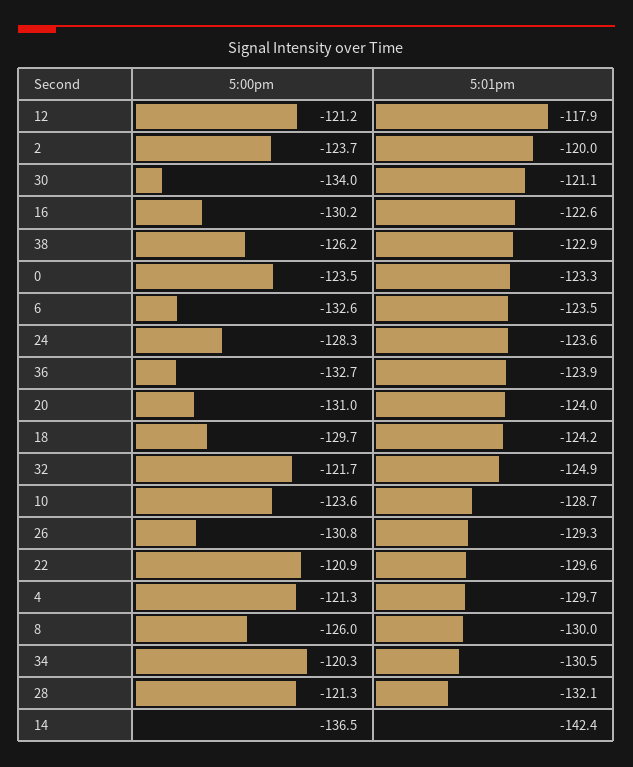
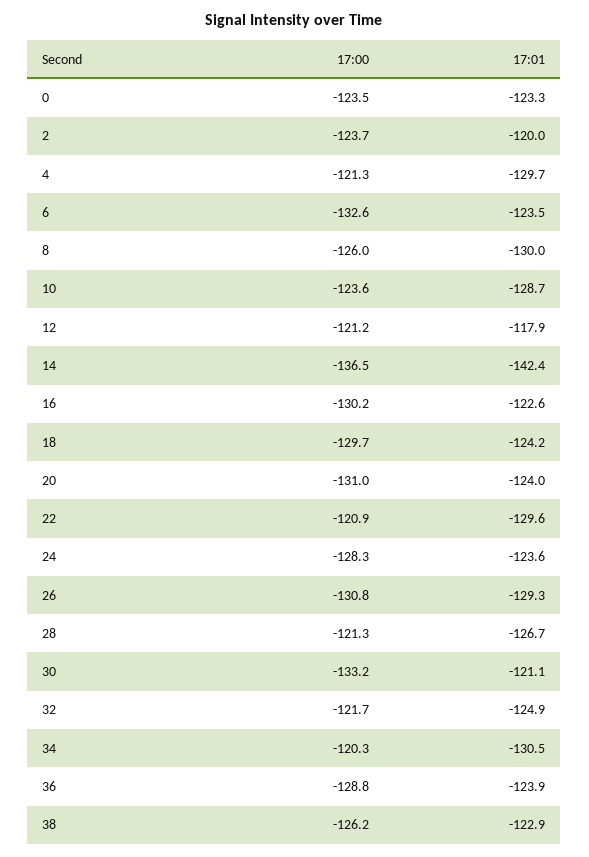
5:00pm, 30: -134 -> -133.2
5:00pm, 36: -132.7 -> -128.8
5:01pm, 28: -132.1 -> -126.7

